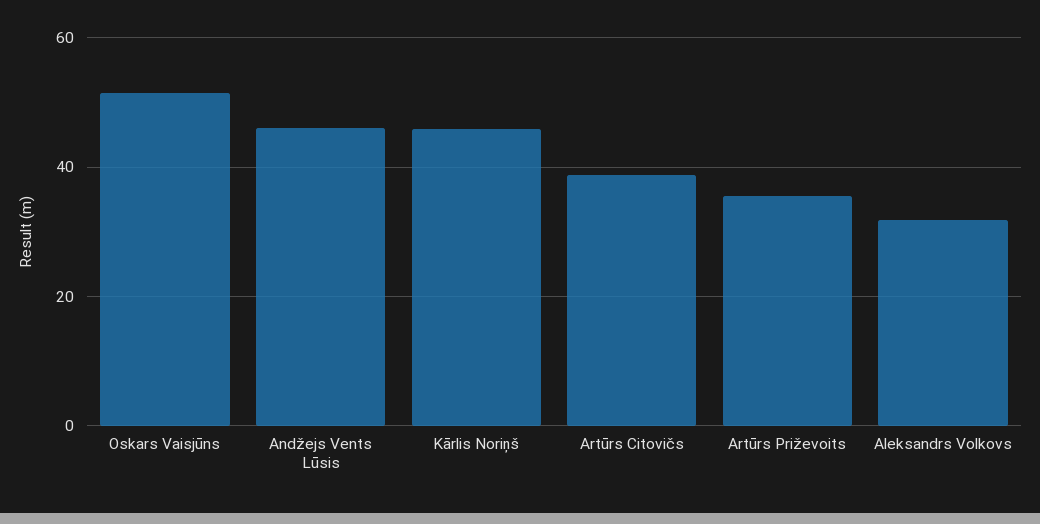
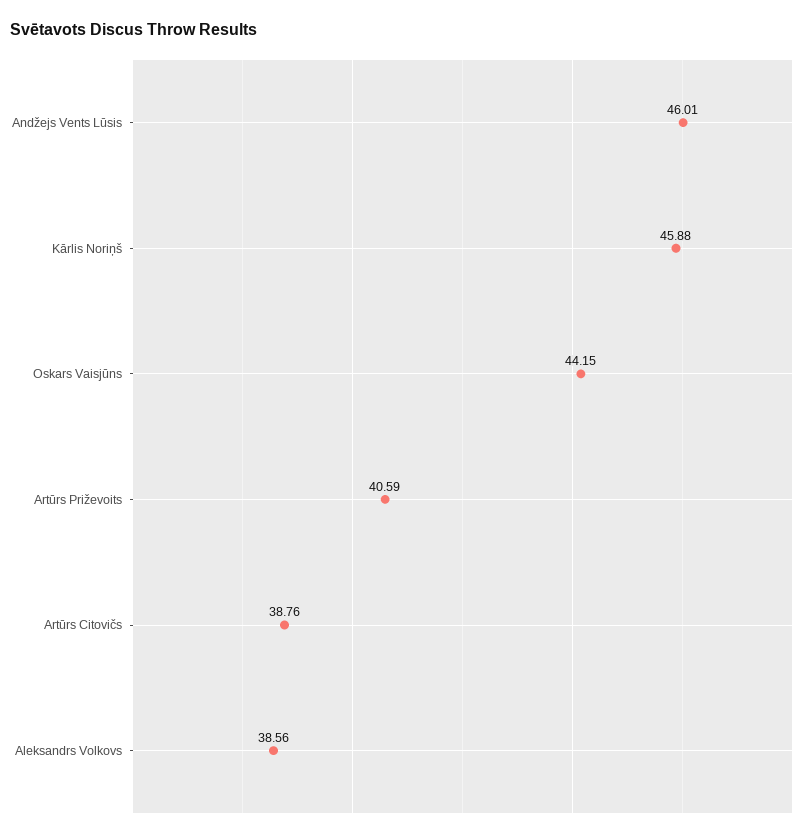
Oskars Vaisjūns: 52 -> 44.15
Artūrs Priževoits: 36 -> 40.59
Aleksandrs Volkovs: 32 -> 38.56

